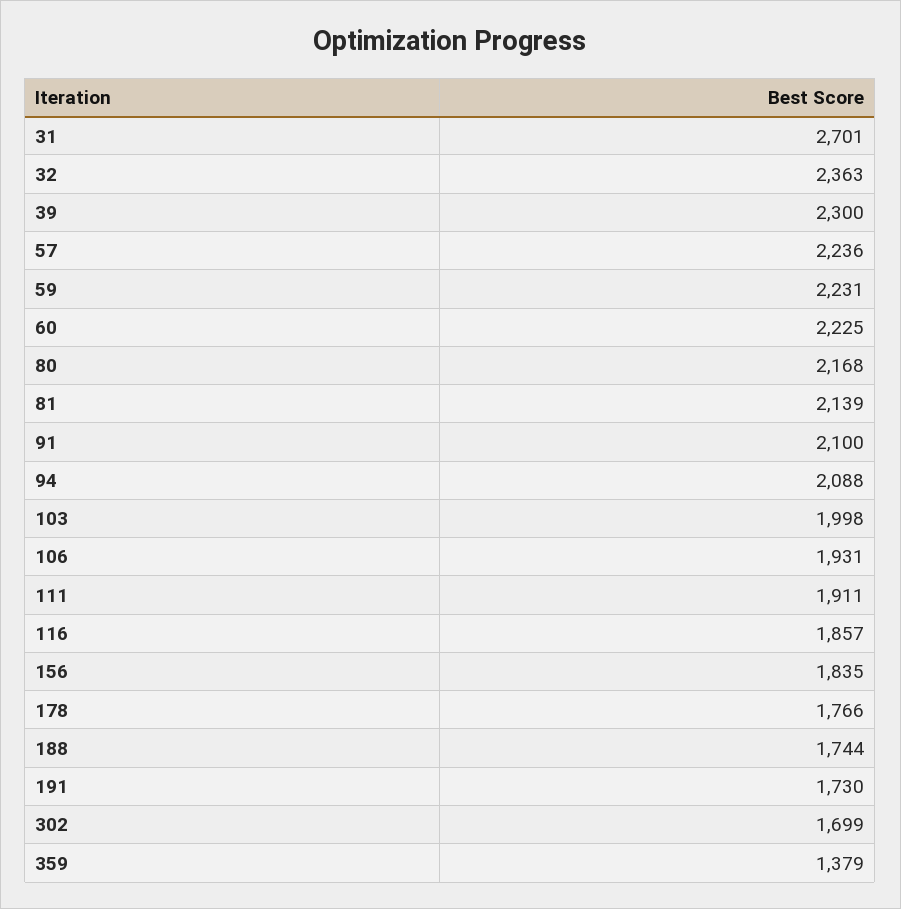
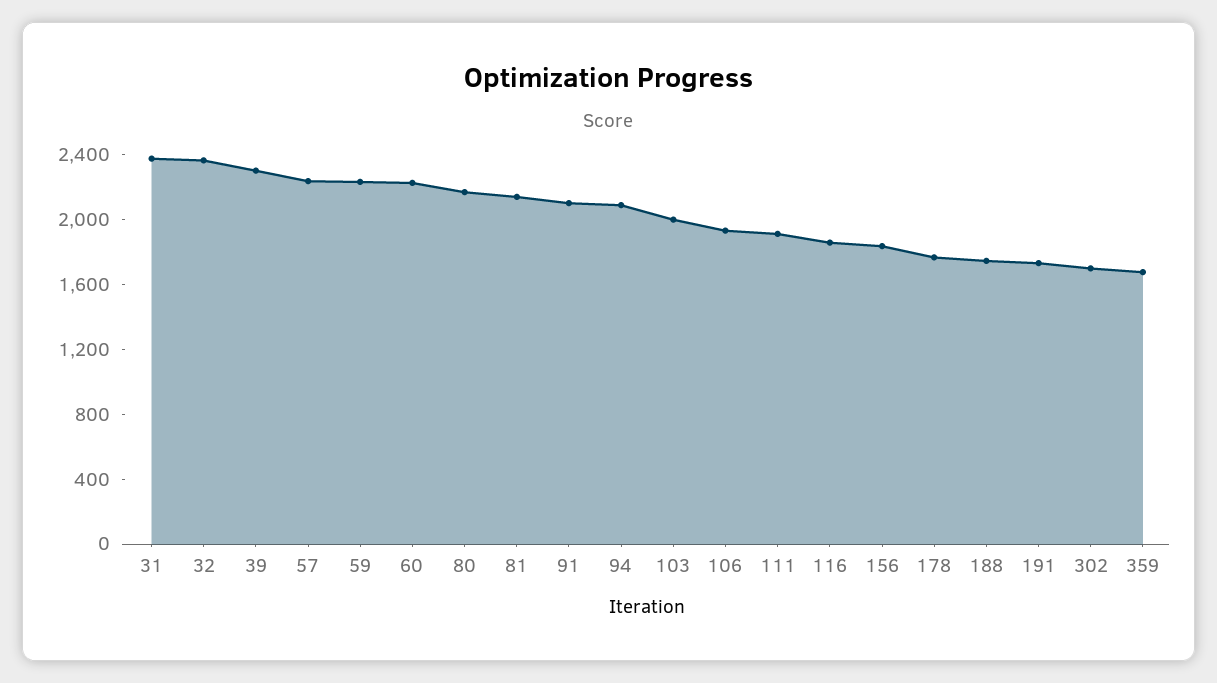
31: 2701 -> 2400
359: 1379 -> 1700

